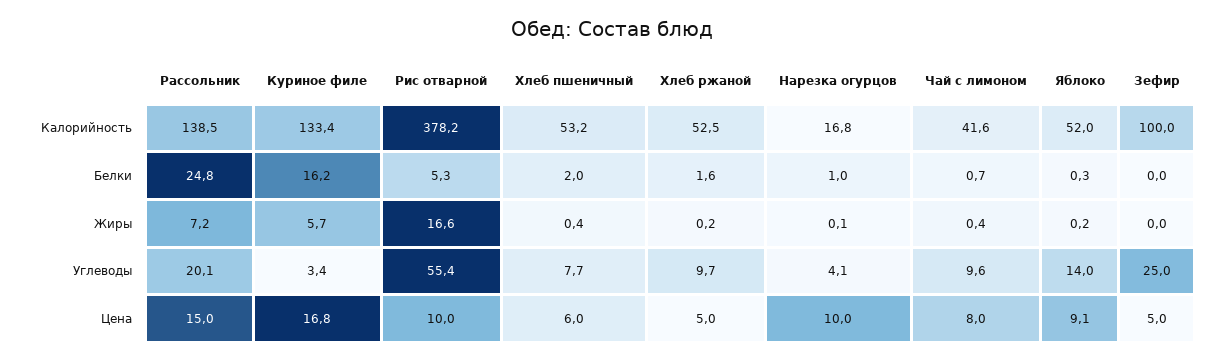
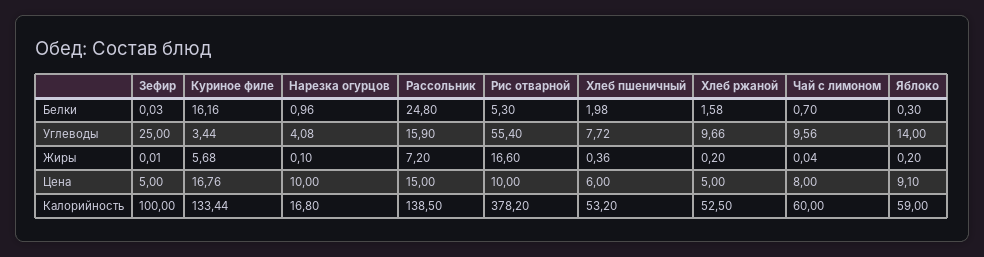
Чай с лимоном, Калорийность: 41.6 -> 60
Яблоко, Калорийность: 52 -> 59
Чай с лимоном, Жиры: 0.4 -> 0.04
Рассольник, Углеводы: 20.1 -> 15.9

